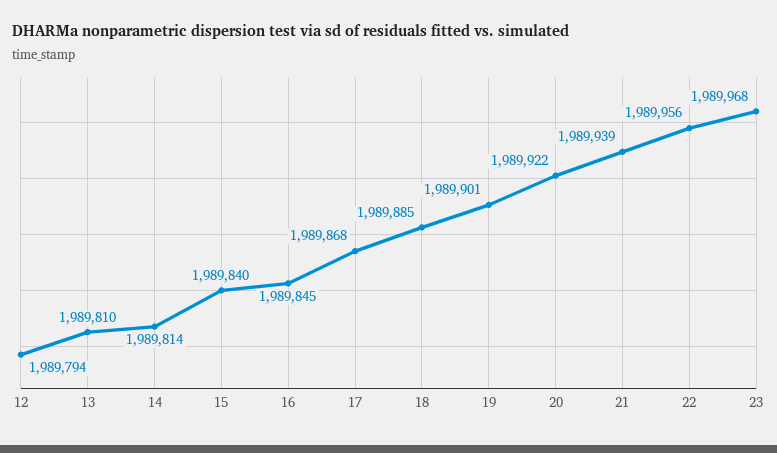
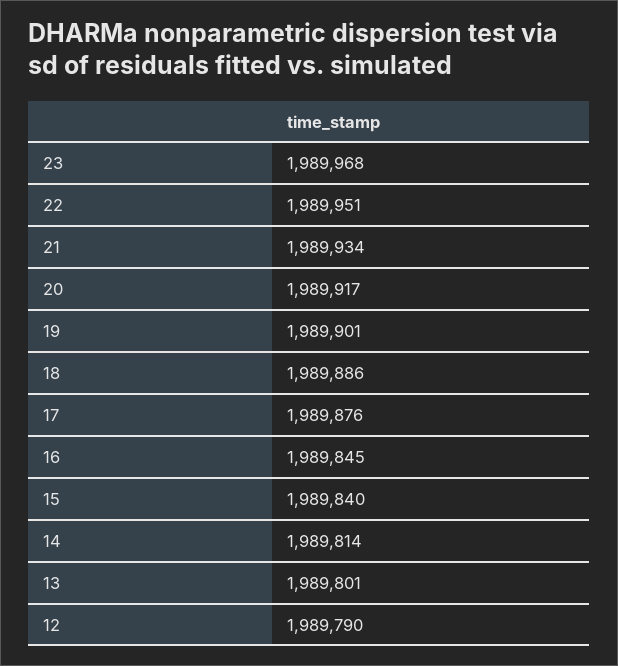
12: 1989794 -> 1989790
13: 1989810 -> 1989801
17: 1989868 -> 1989876
18: 1989885 -> 1989886
20: 1989922 -> 1989917
21: 1989939 -> 1989934
22: 1989956 -> 1989951

